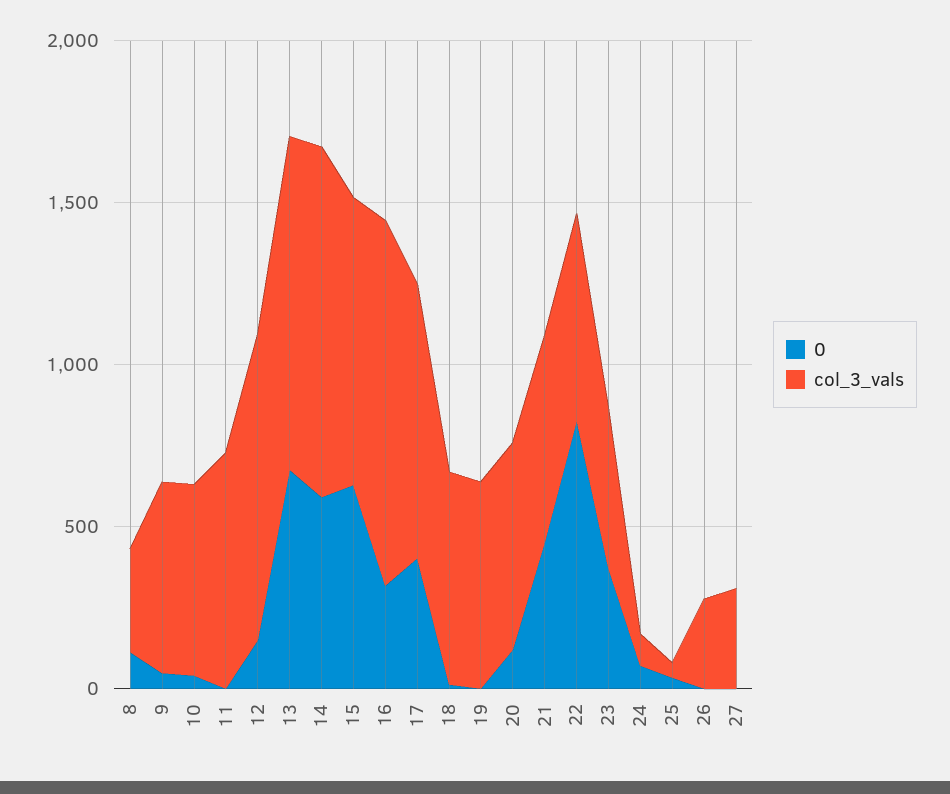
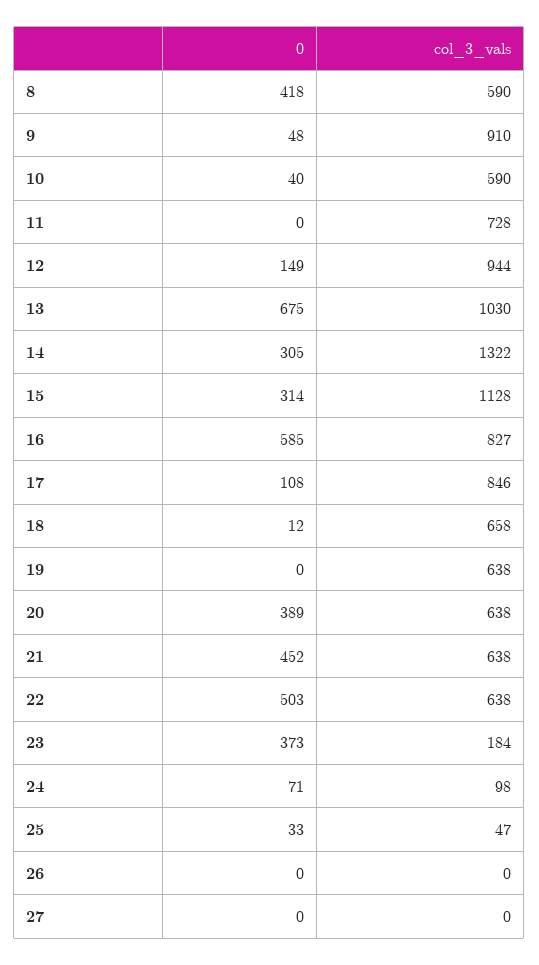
0, 8: 100 -> 418
col_3_vals, 8: 300 -> 590
col_3_vals, 9: 600 -> 910
0, 14: 600 -> 305
col_3_vals, 14: 1100 -> 1322
0, 15: 600 -> 314
col_3_vals, 15: 900 -> 1128
0, 16: 300 -> 585
col_3_vals, 16: 1100 -> 827
0, 17: 400 -> 108
0, 20: 100 -> 389
0, 22: 800 -> 503
col_3_vals, 23: 500 -> 184
col_3_vals, 26: 300 -> 0
col_3_vals, 27: 300 -> 0

